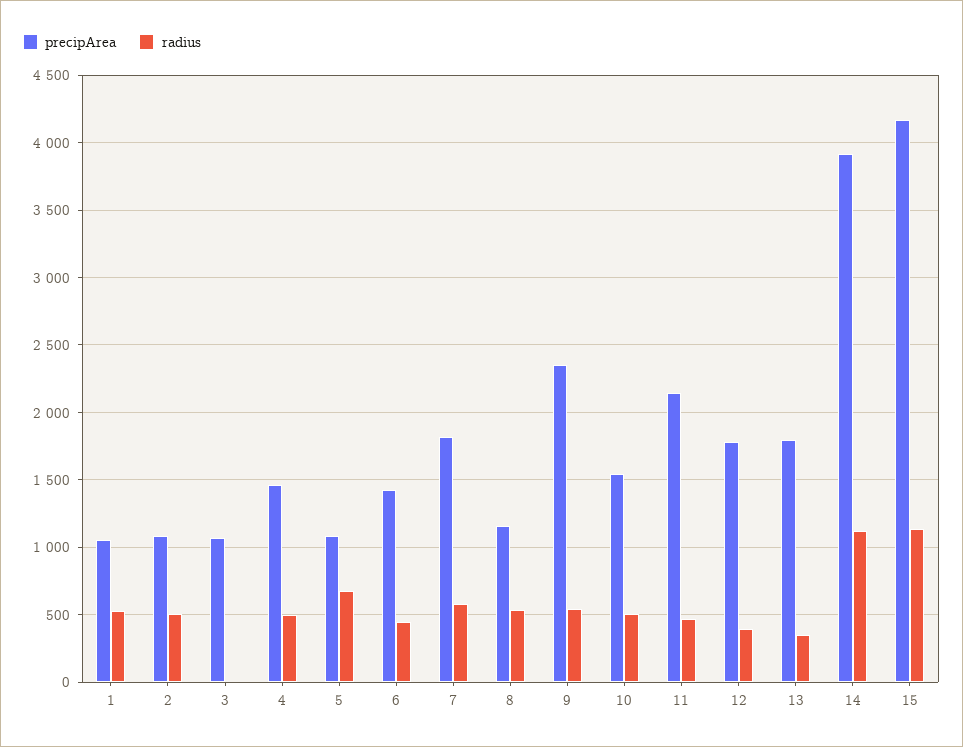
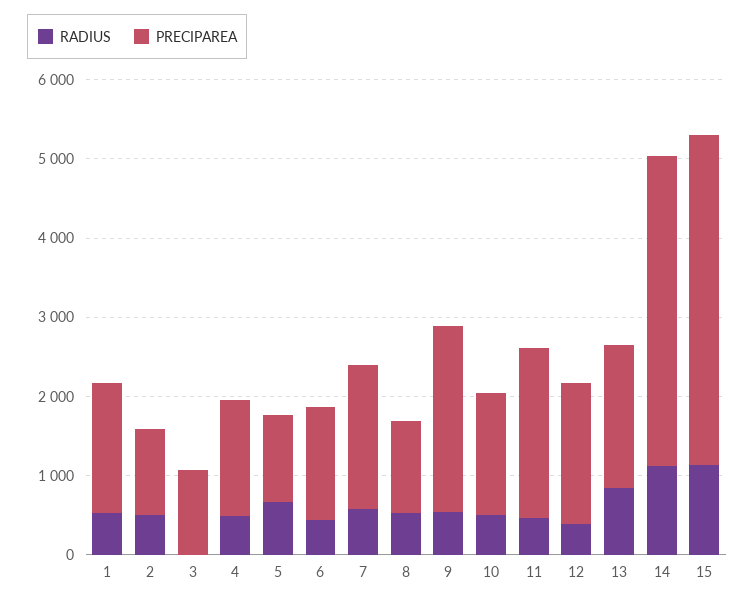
precipArea, 1: 1050 -> 1600
radius, 13: 350 -> 800

